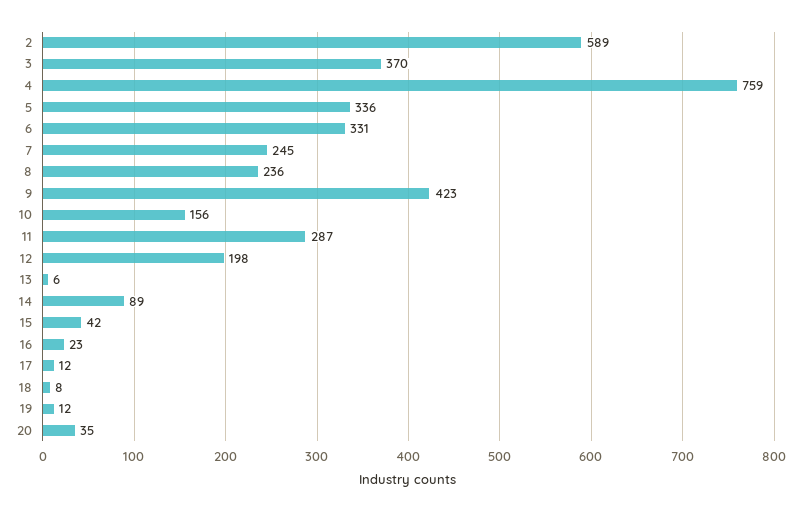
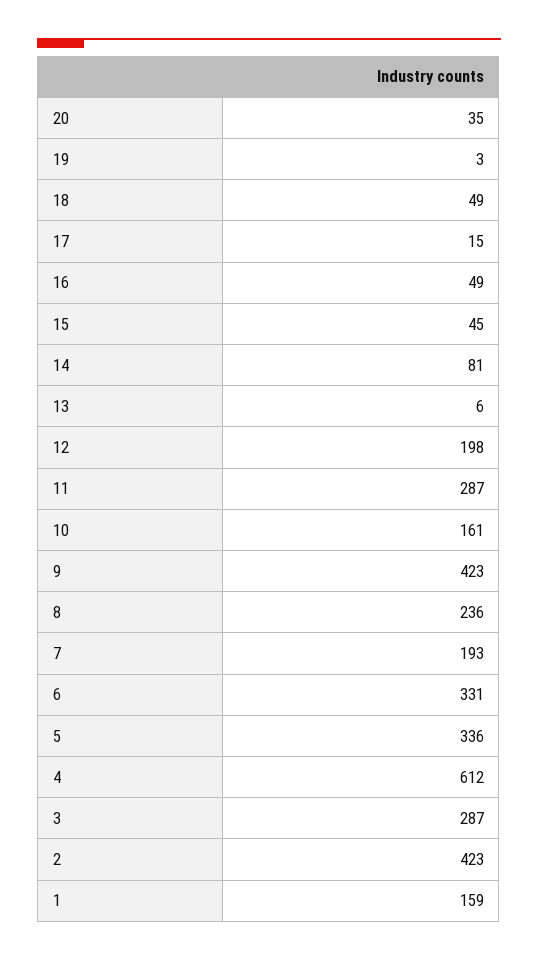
2: 589 -> 423
3: 370 -> 287
4: 759 -> 612
7: 245 -> 193
10: 156 -> 161
14: 89 -> 81
15: 42 -> 45
16: 23 -> 49
17: 12 -> 15
18: 8 -> 49
19: 12 -> 3
1: none -> 159

